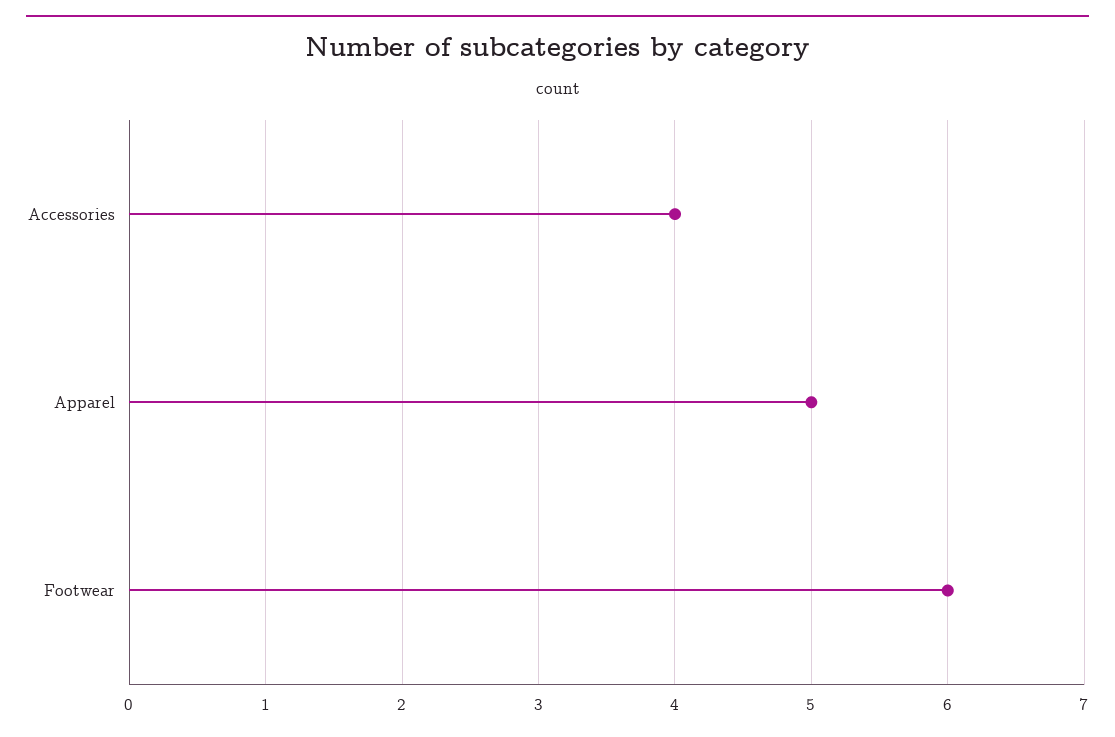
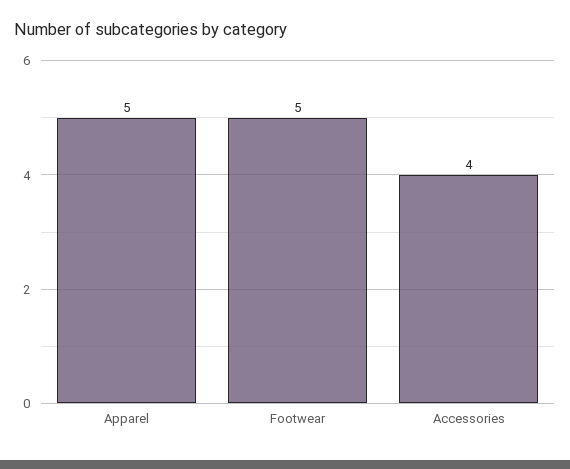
Footwear: 6 -> 5

